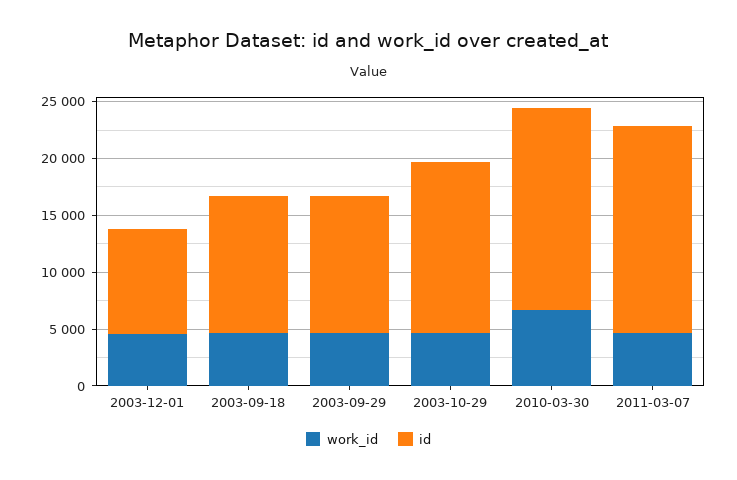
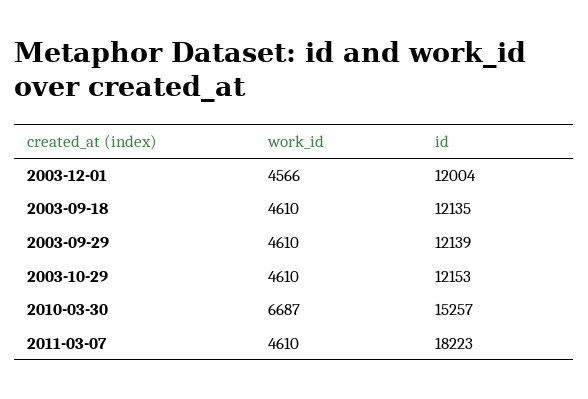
id, 2003-12-01: 9000 -> 12004
id, 2003-10-29: 15000 -> 12153
id, 2010-03-30: 18000 -> 15257

